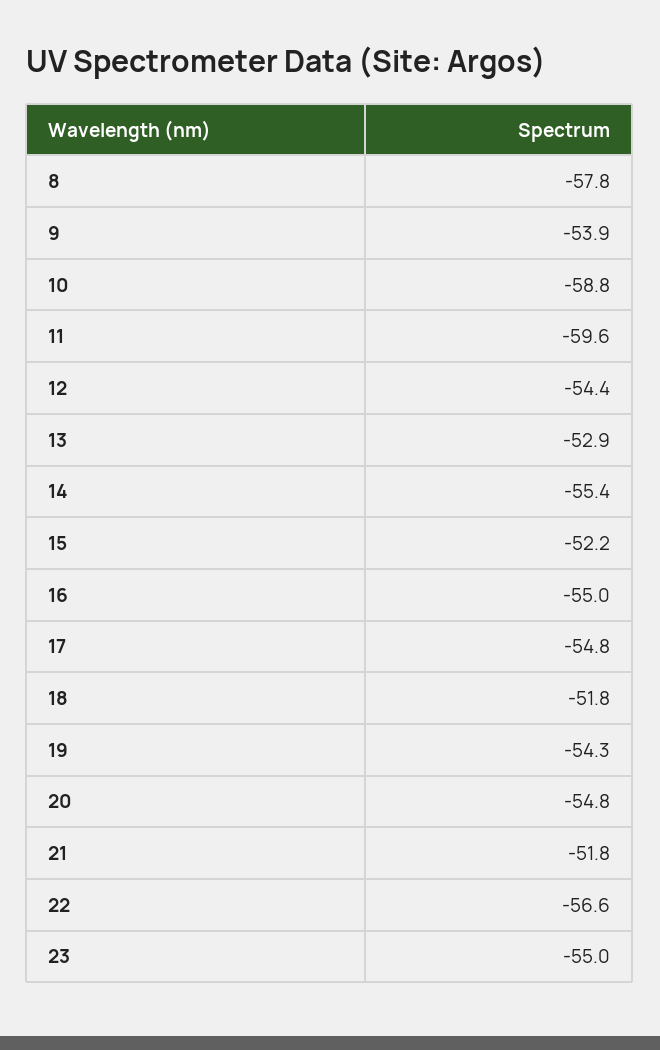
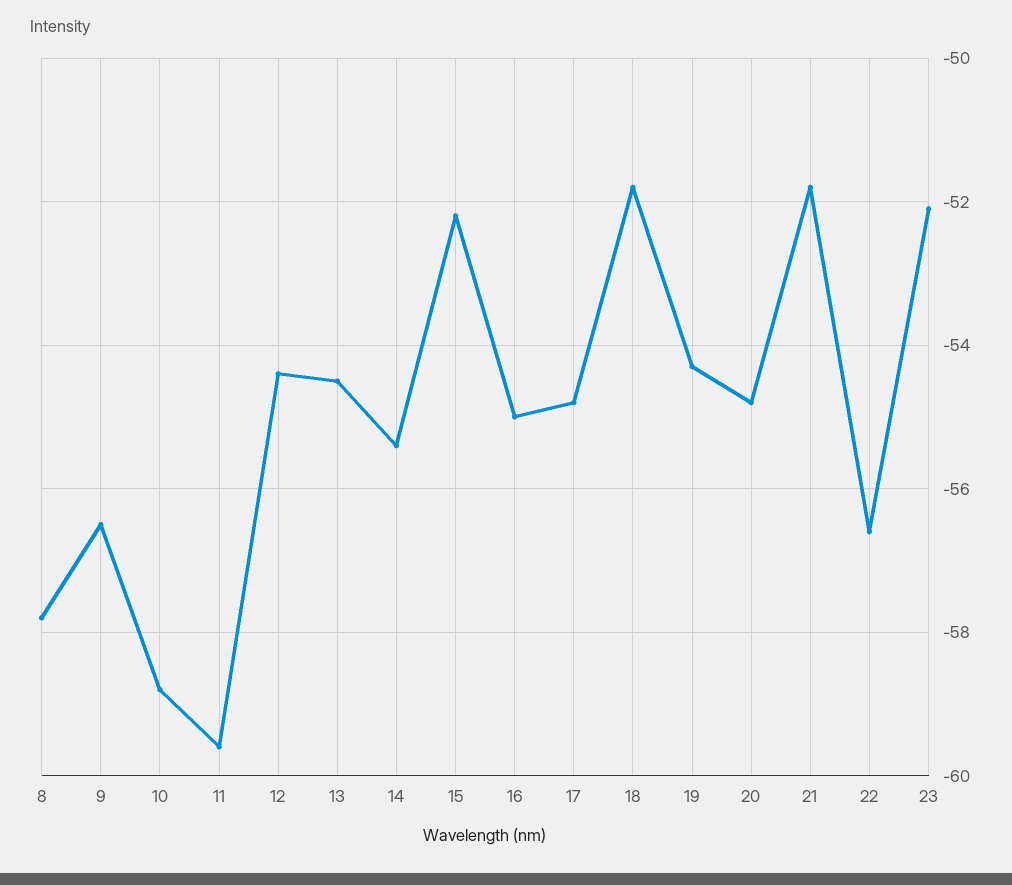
9: -53.9 -> -56.5
13: -52.9 -> -54.5
23: -55 -> -52

